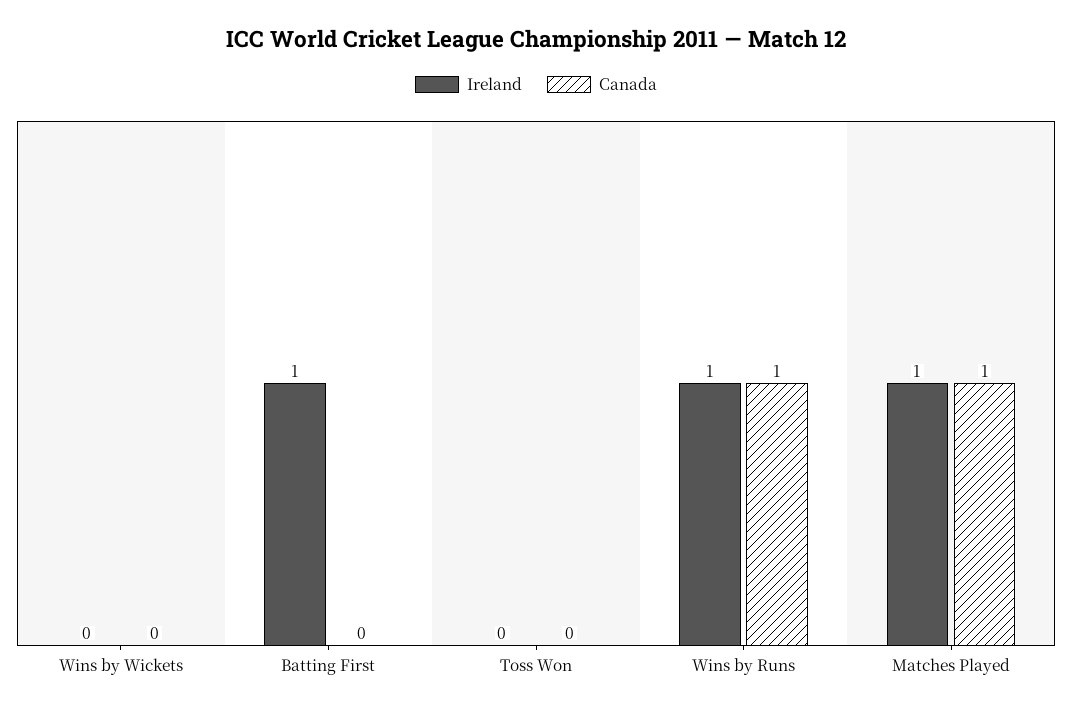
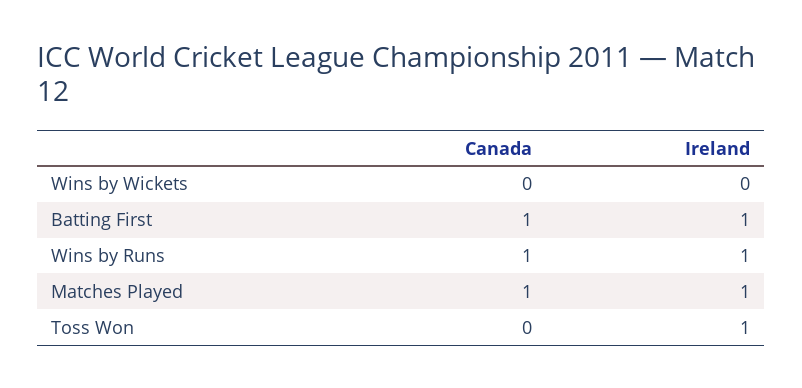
Canada, Batting First: 0 -> 1
Ireland, Toss Won: 0 -> 1

